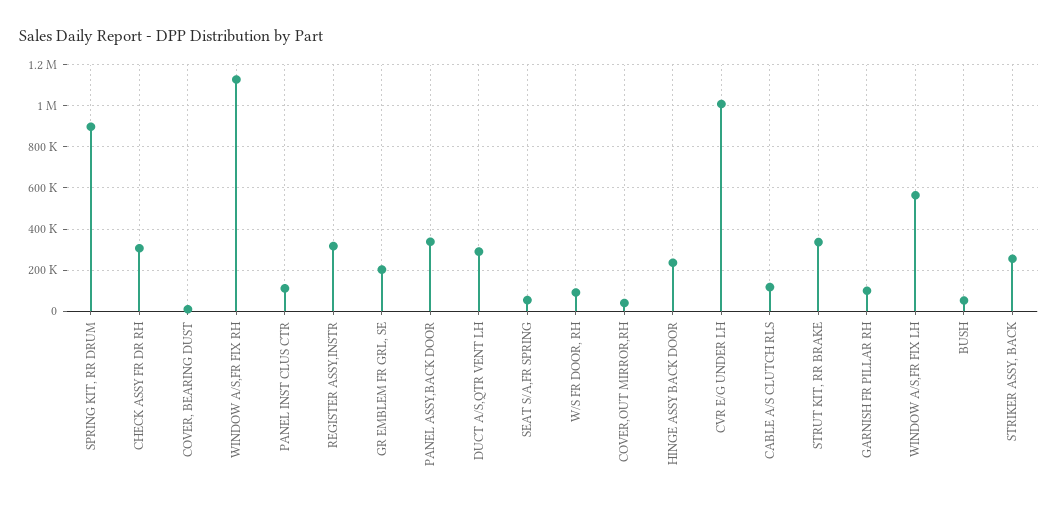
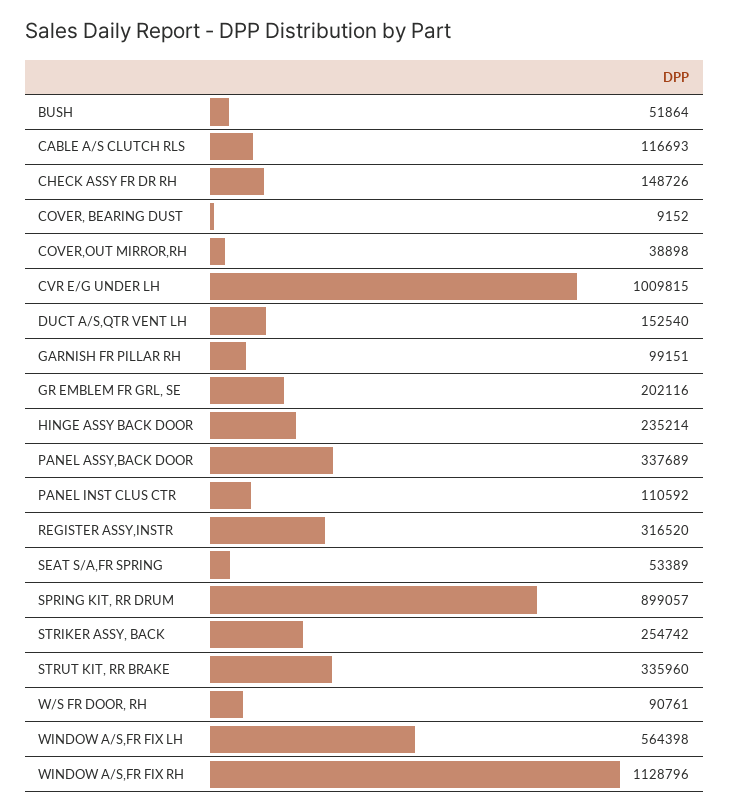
CHECK ASSY FR DR RH: 300000 -> 148726
DUCT A/S,QTR VENT LH: 300000 -> 152540

